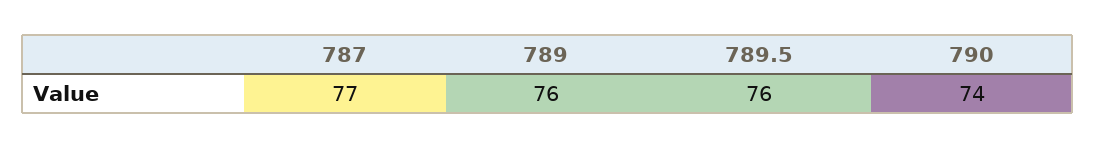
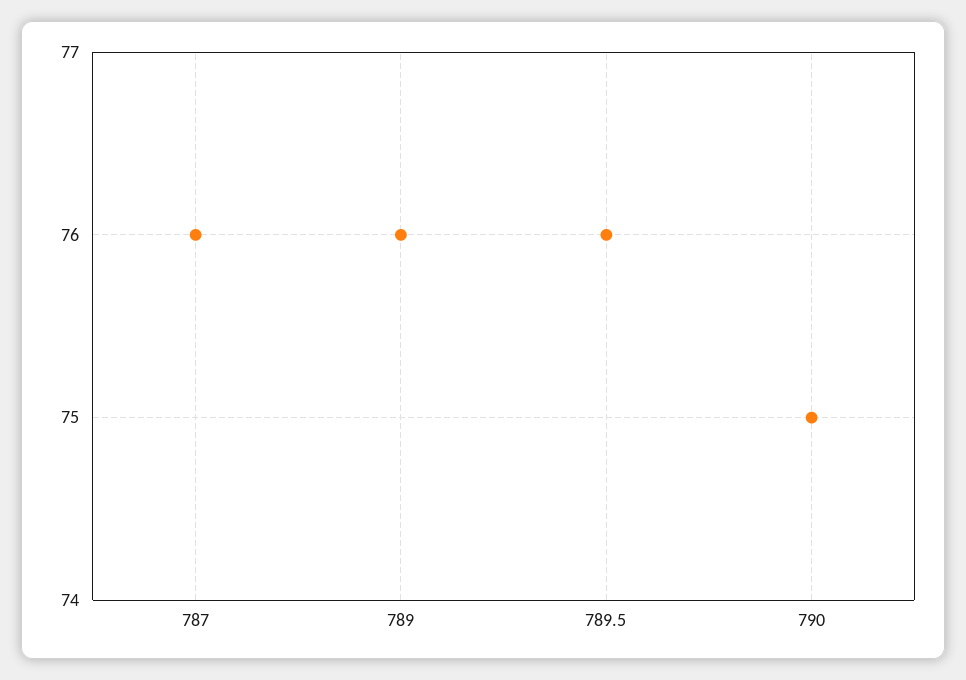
787: 77 -> 76
790: 74 -> 75

